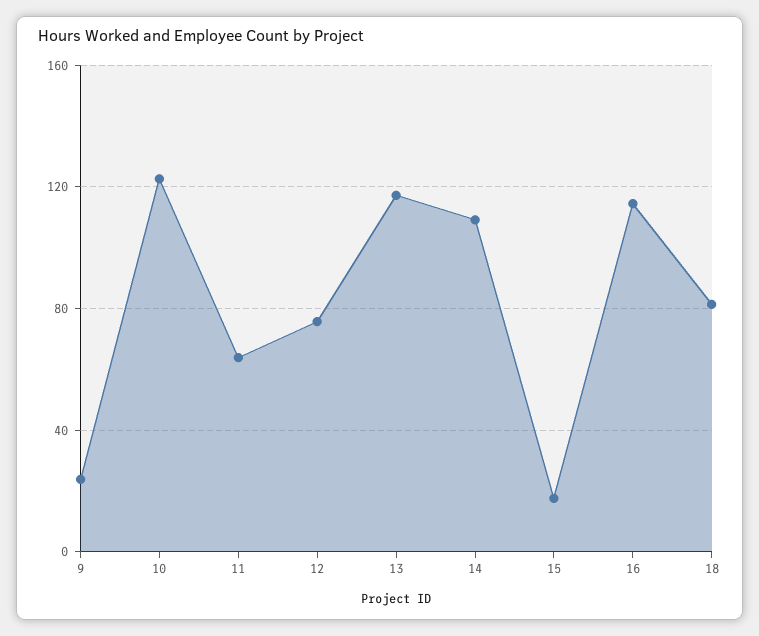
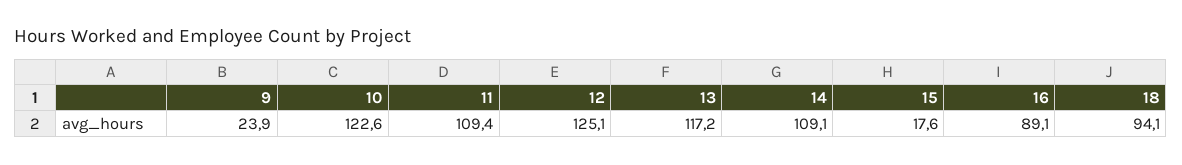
11: 65 -> 109.4
12: 75 -> 125.1
16: 115 -> 89.1
18: 80 -> 94.1

